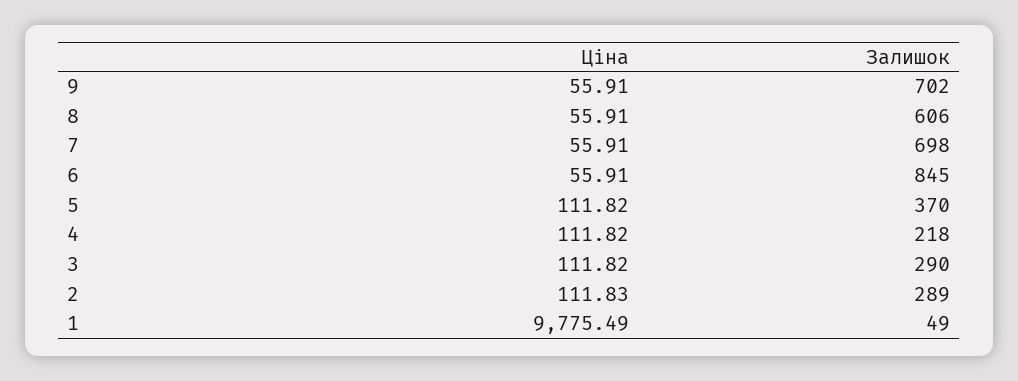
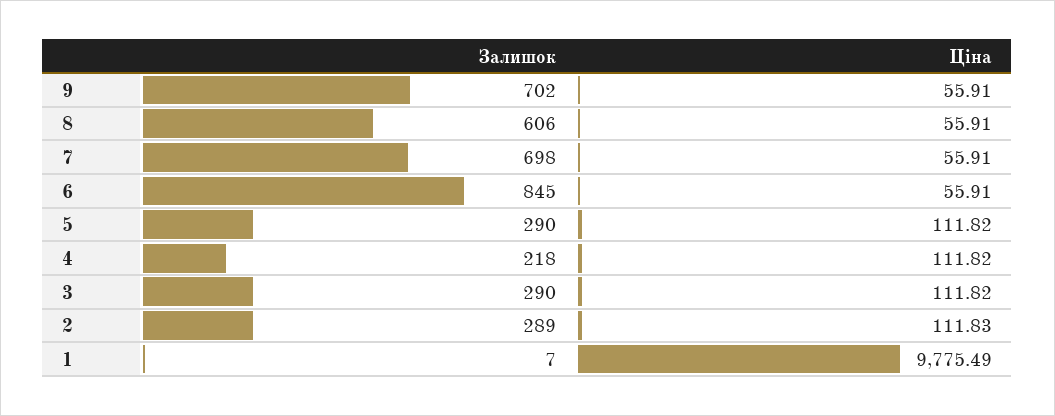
Залишок, 5: 370 -> 290
Залишок, 1: 49 -> 7

